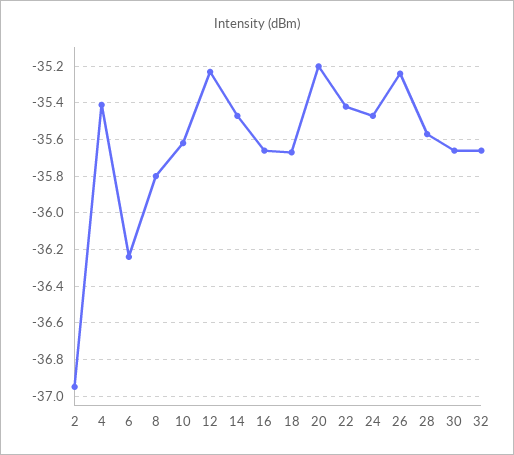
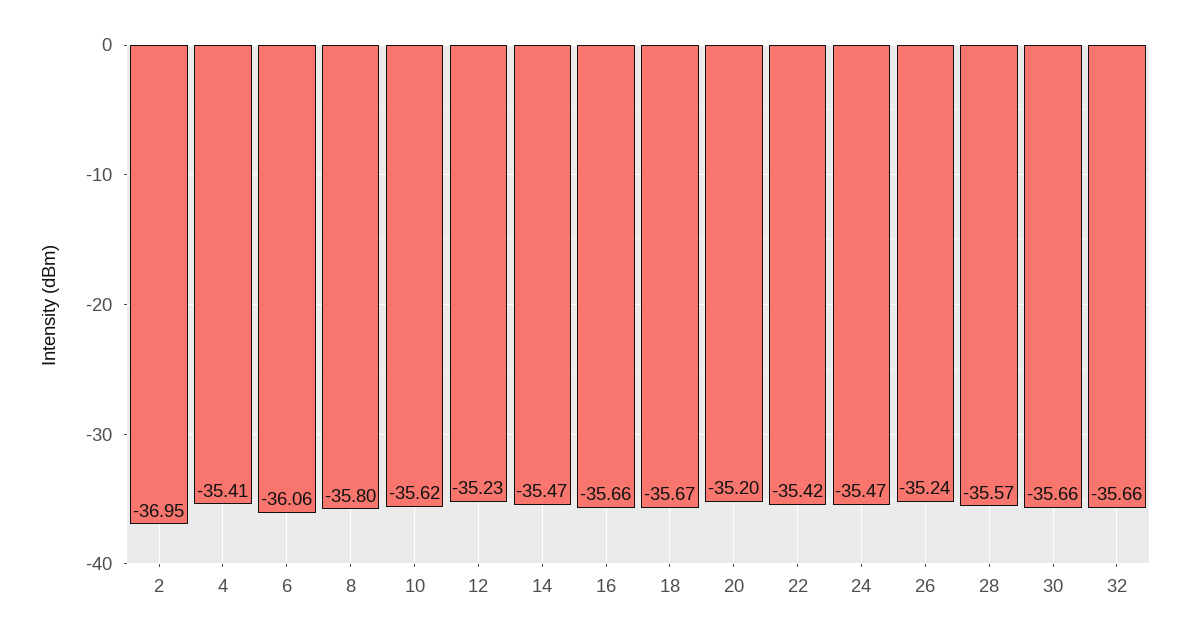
6: -36.25 -> -36.06

